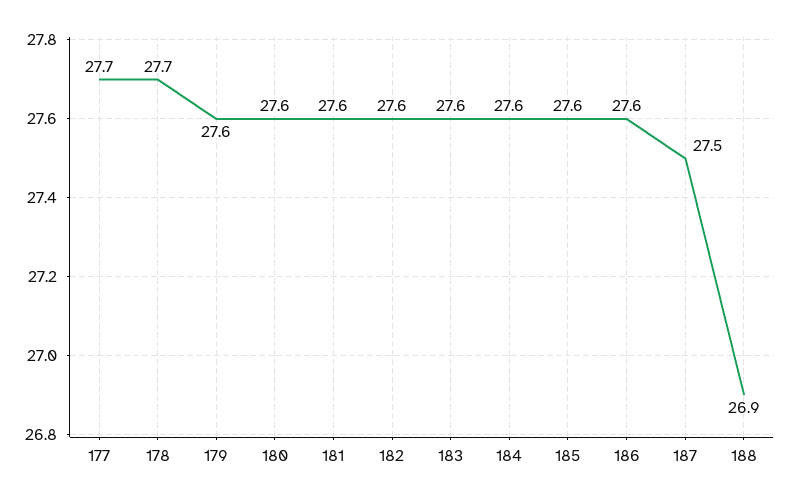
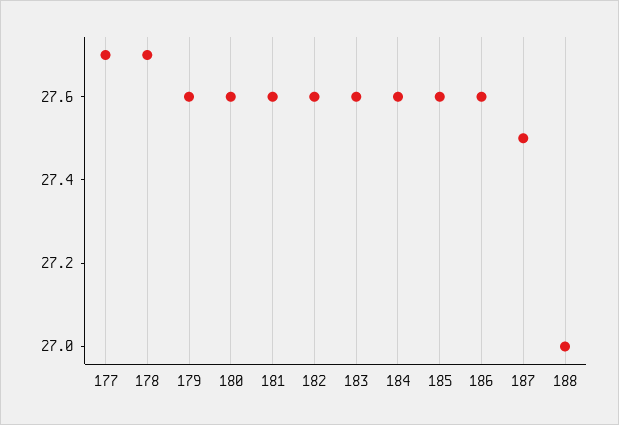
188: 26.9 -> 27

